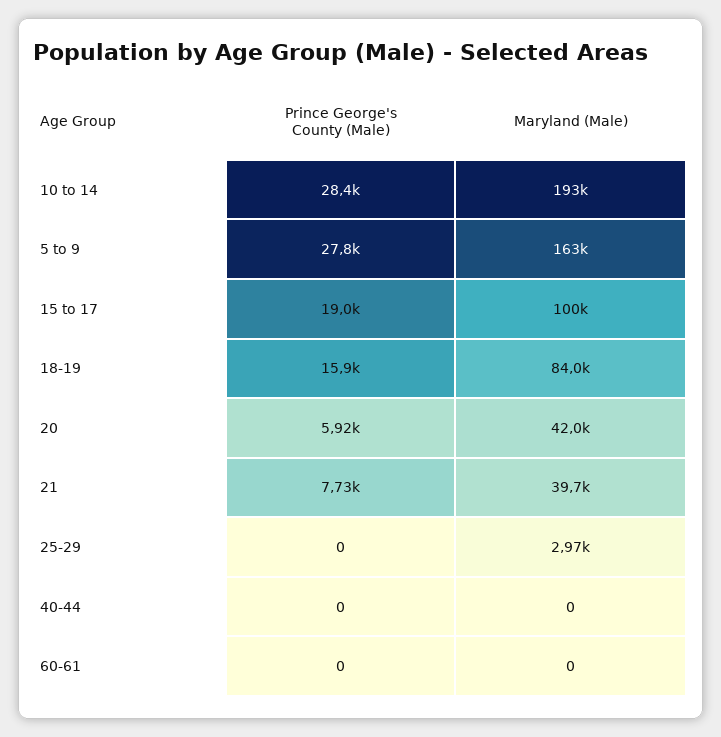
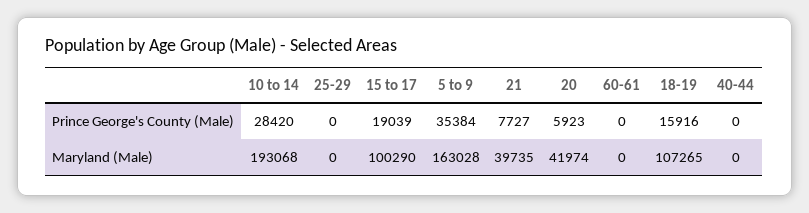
Prince George's County (Male), 5 to 9: 27800 -> 35384
Maryland (Male), 18-19: 84000 -> 107265
Maryland (Male), 25-29: 2970 -> 0

